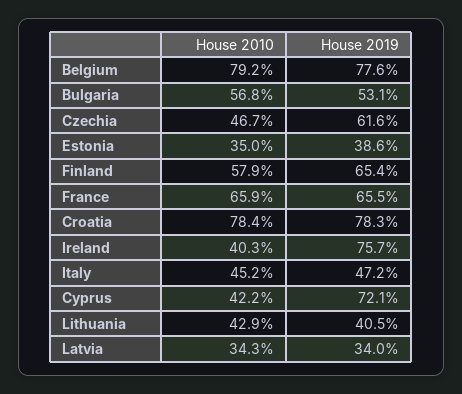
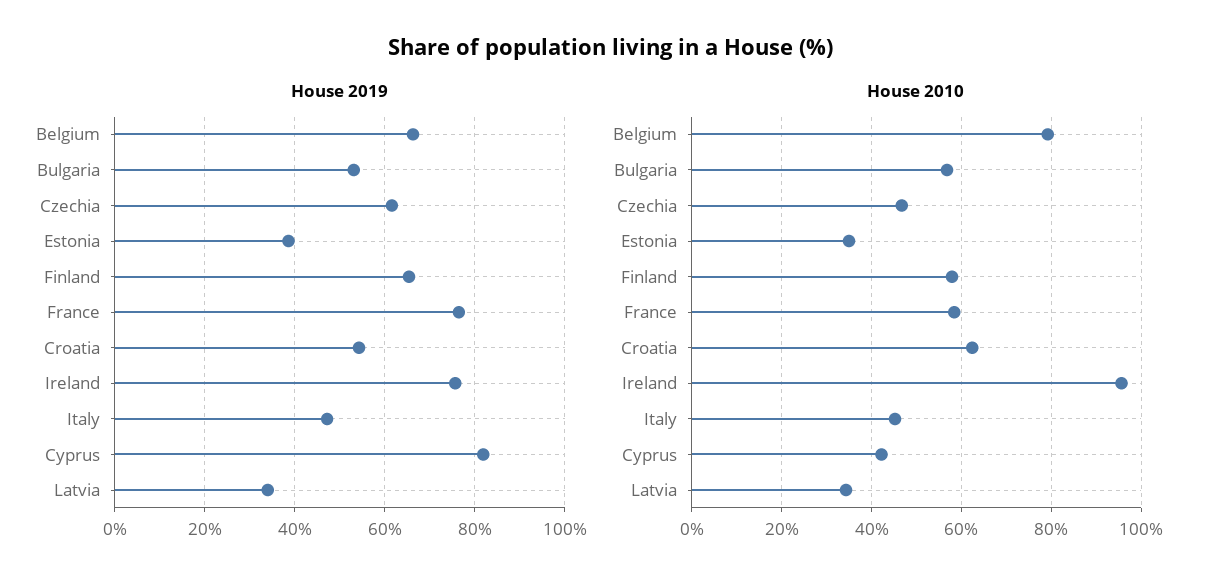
House 2019, Belgium: 77.6 -> 66
House 2010, France: 65.9 -> 58
House 2019, France: 65.5 -> 76
House 2010, Croatia: 78.4 -> 62
House 2019, Croatia: 78.3 -> 54
House 2010, Ireland: 40.3 -> 96
House 2019, Cyprus: 72.1 -> 82
House 2010, Lithuania: 42.9 -> none
House 2019, Lithuania: 40.5 -> none

